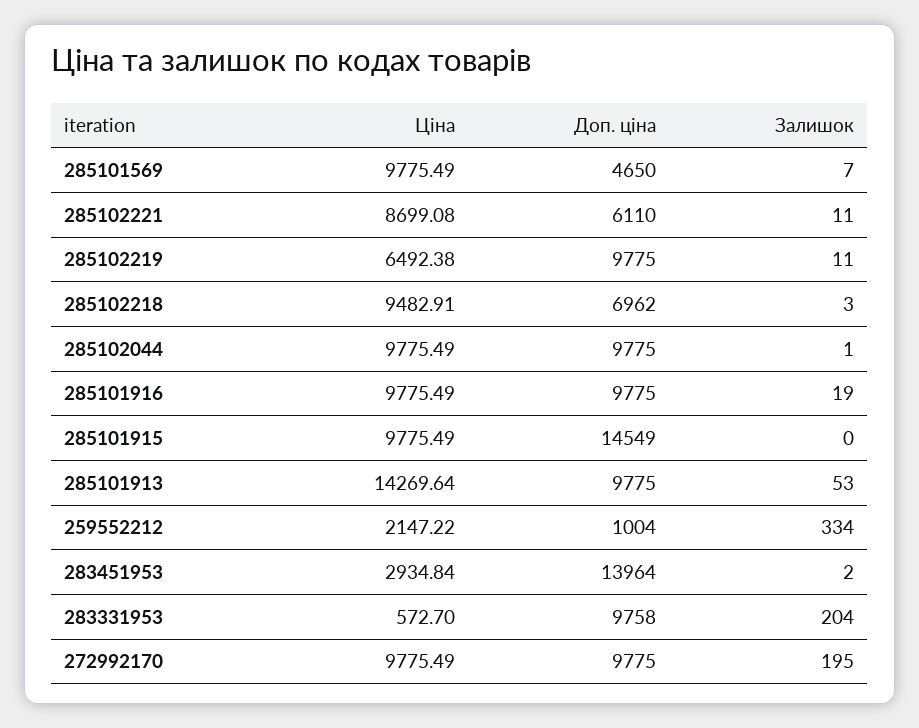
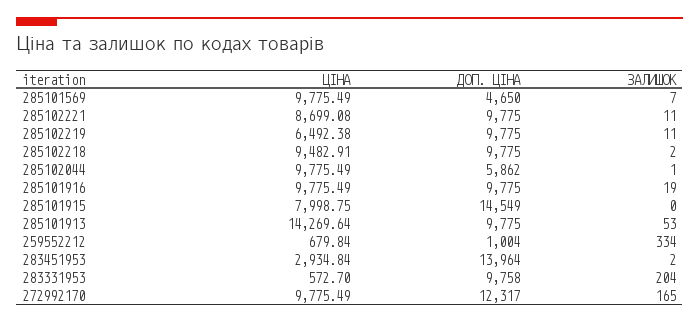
Доп. ціна, 285102221: 6110 -> 9775
Доп. ціна, 285102218: 6962 -> 9775
Залишок, 285102218: 3 -> 2
Доп. ціна, 285102044: 9775 -> 5862
Ціна, 285101915: 9775.49 -> 7998.75
Ціна, 259552212: 2147.22 -> 679.84
Доп. ціна, 272992170: 9775 -> 12317
Залишок, 272992170: 195 -> 165

